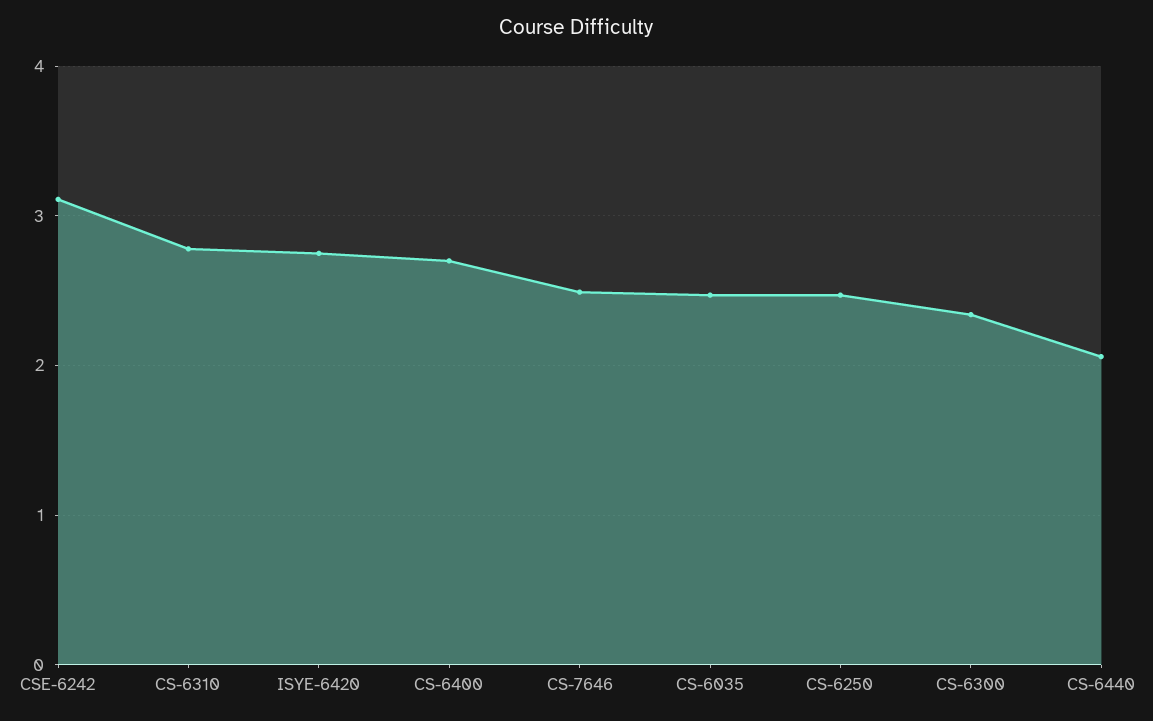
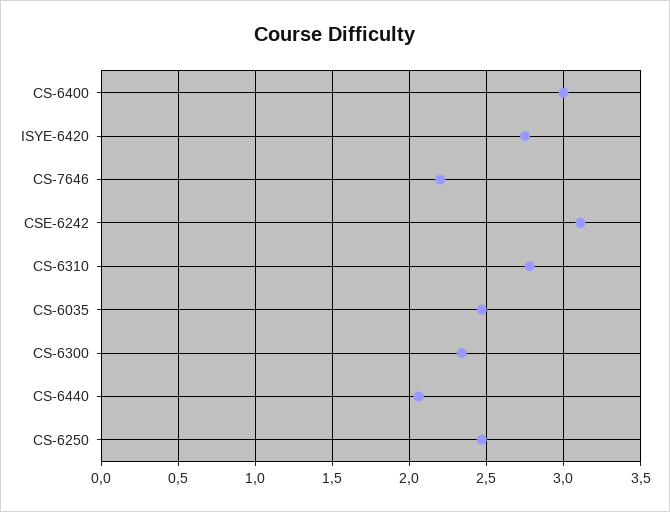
CS-6400: 2.7 -> 3
CS-7646: 2.5 -> 2.2

